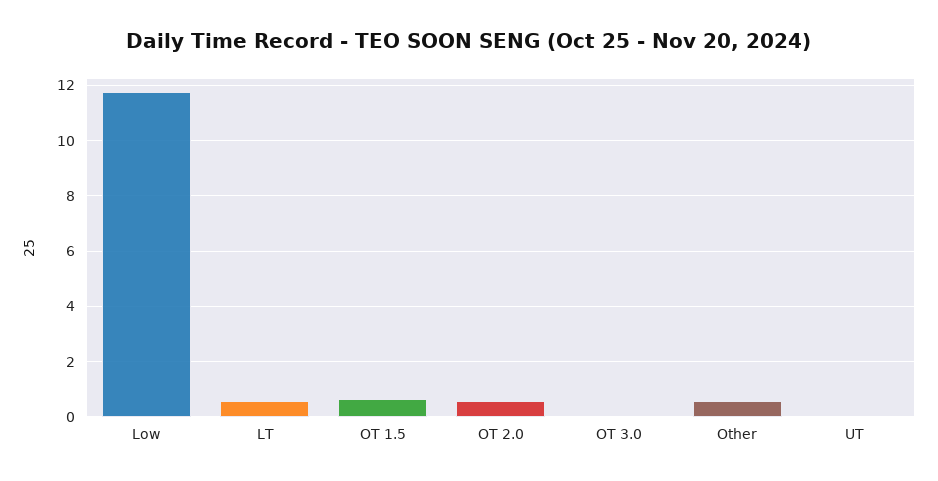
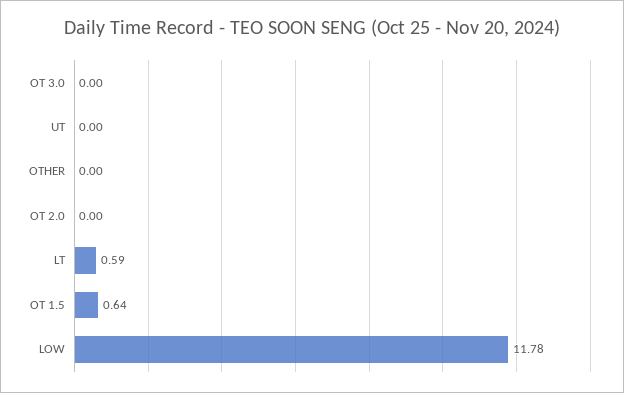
OT 2.0: 0.5 -> 0
Other: 0.5 -> 0

